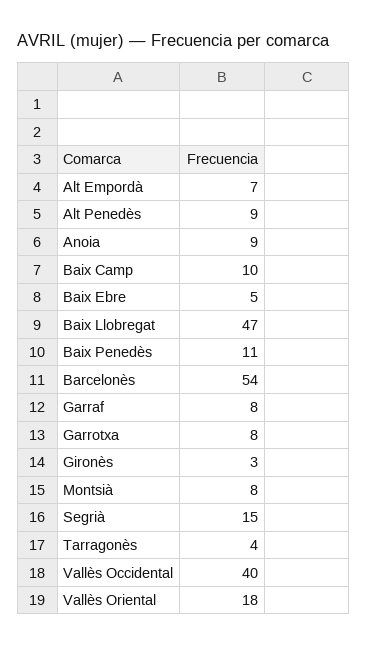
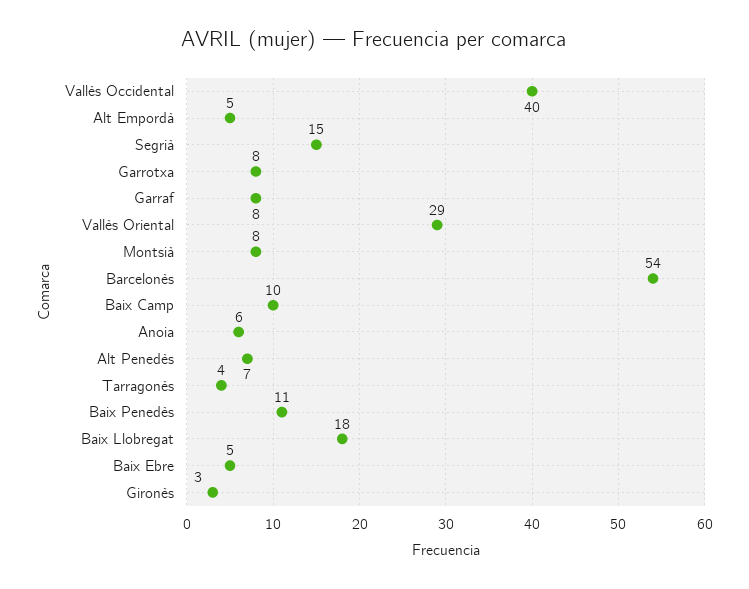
Alt Empordà: 7 -> 5
Alt Penedès: 9 -> 7
Anoia: 9 -> 6
Baix Llobregat: 47 -> 18
Vallès Oriental: 18 -> 29

